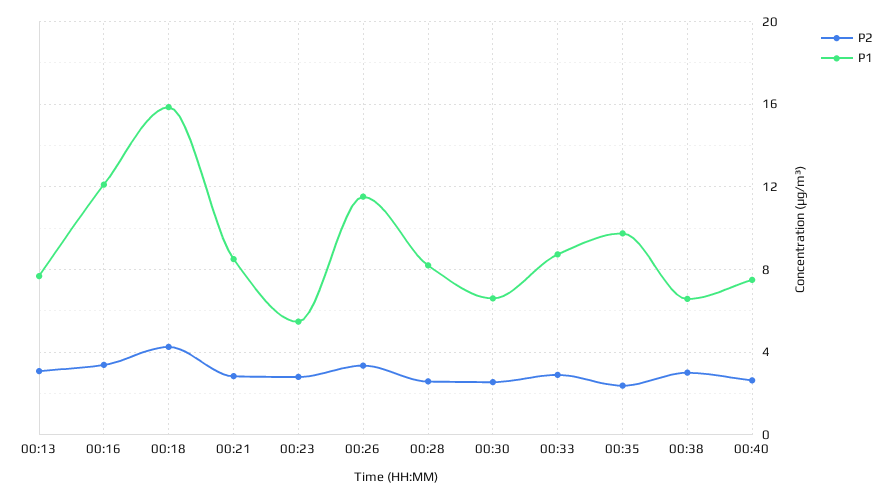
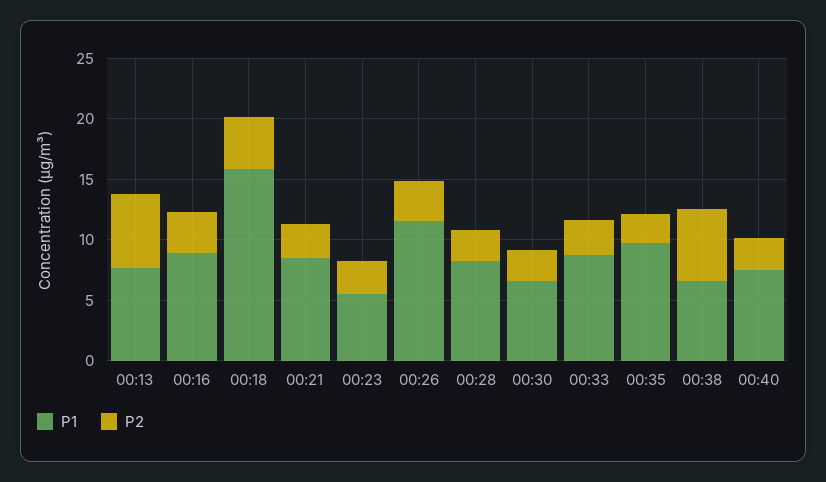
P2, 00:13: 3 -> 6
P1, 00:16: 12 -> 9
P2, 00:38: 3 -> 6

